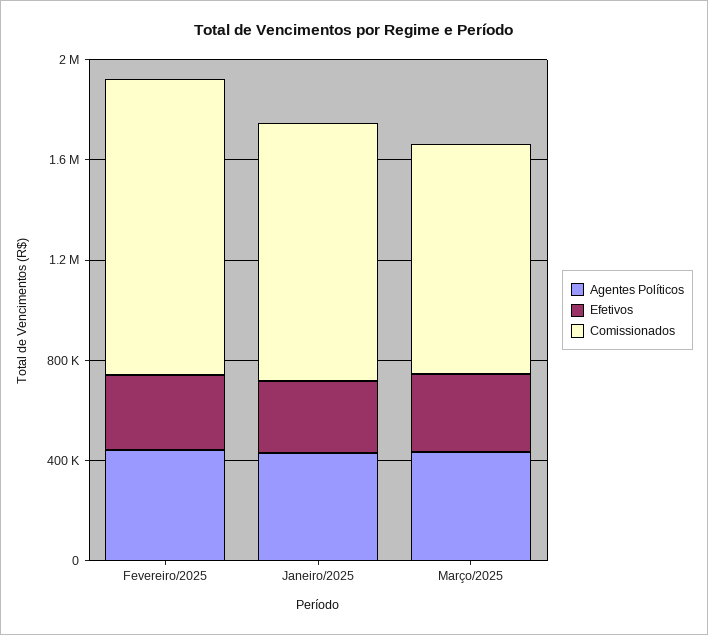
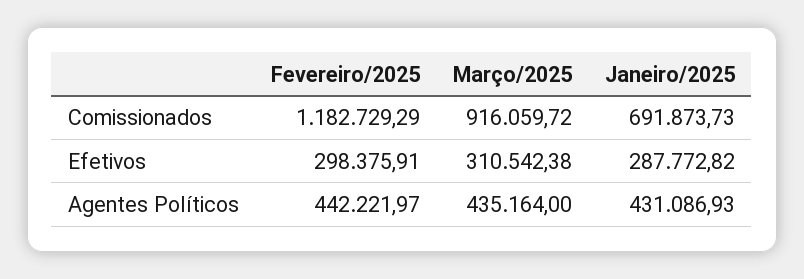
Comissionados, Janeiro/2025: 1000000 -> 691873.73

